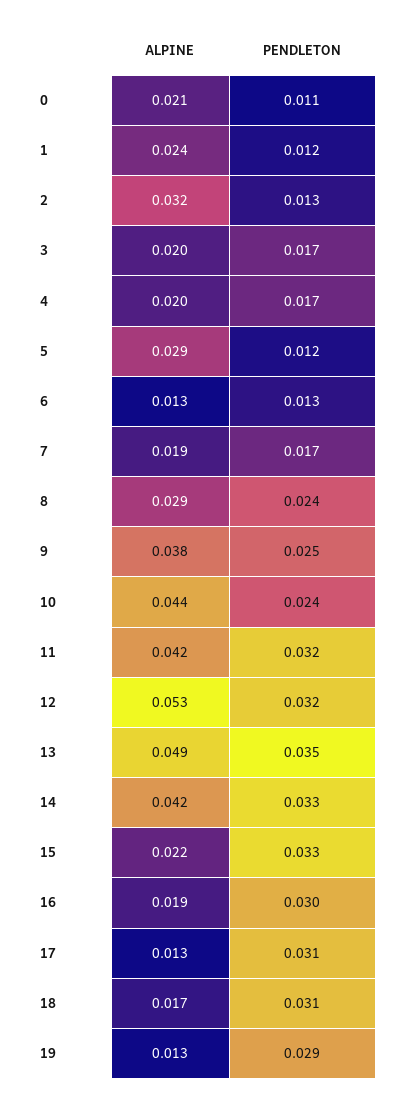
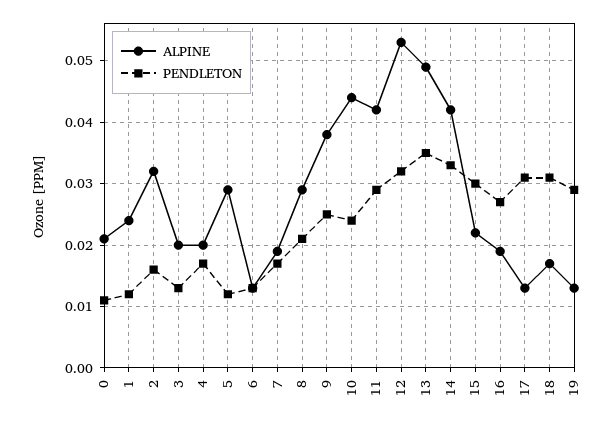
PENDLETON, 2: 0.013 -> 0.016
PENDLETON, 3: 0.017 -> 0.013
PENDLETON, 8: 0.024 -> 0.021
PENDLETON, 11: 0.032 -> 0.029
PENDLETON, 15: 0.033 -> 0.03
PENDLETON, 16: 0.03 -> 0.027

